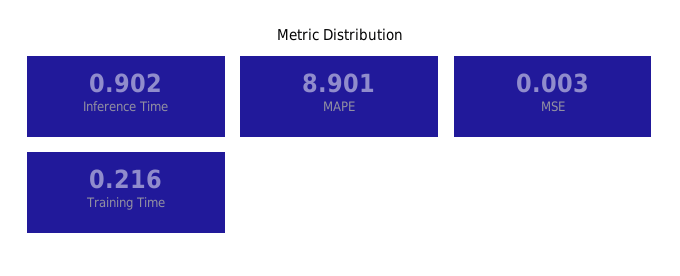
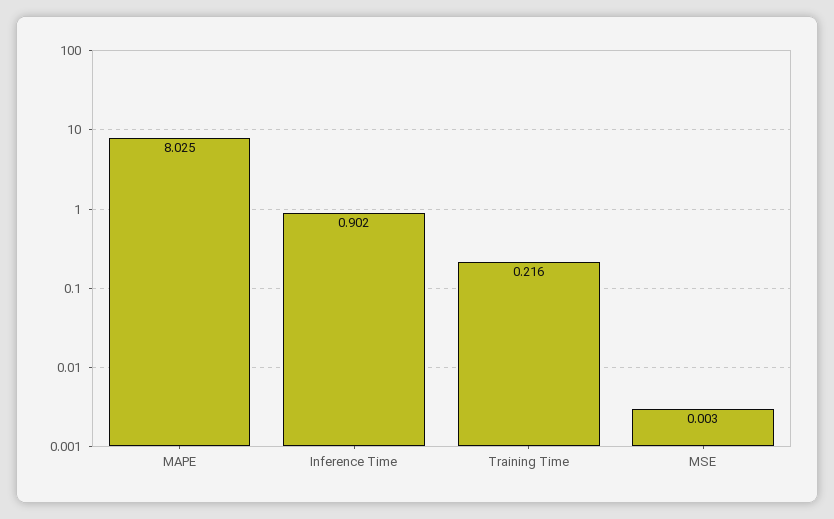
MAPE: 8.901 -> 8.025

